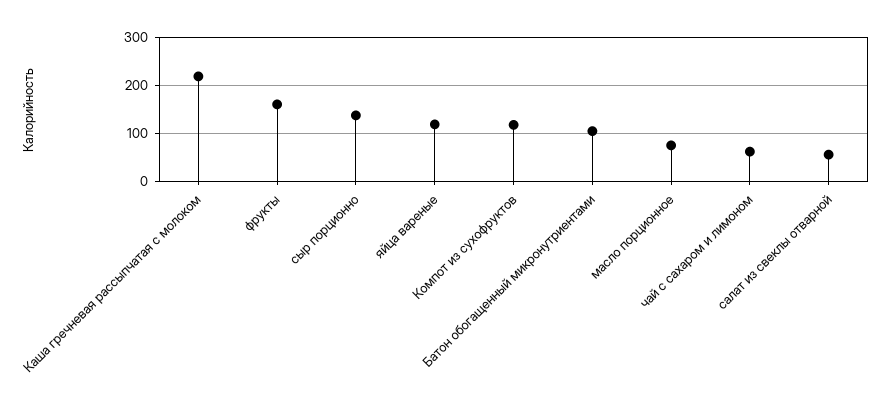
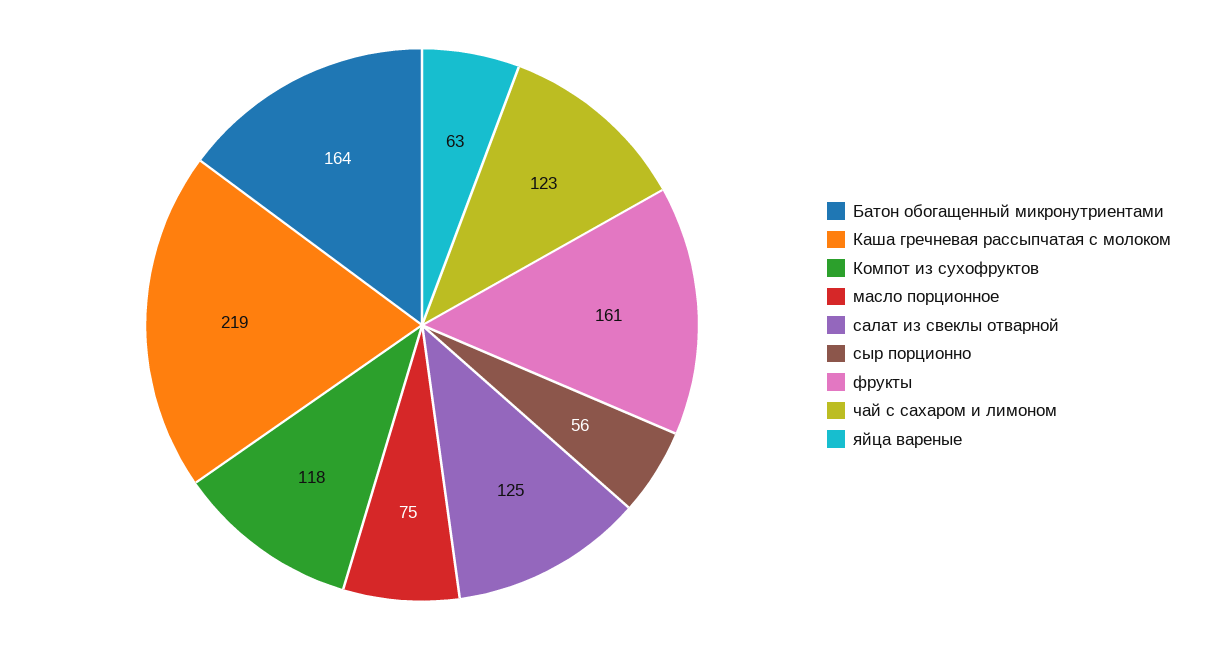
сыр порционно: 140 -> 56
яйца вареные: 120 -> 63
Батон обогащенный микронутриентами: 100 -> 164
чай с сахаром и лимоном: 60 -> 123
салат из свеклы отварной: 60 -> 125

